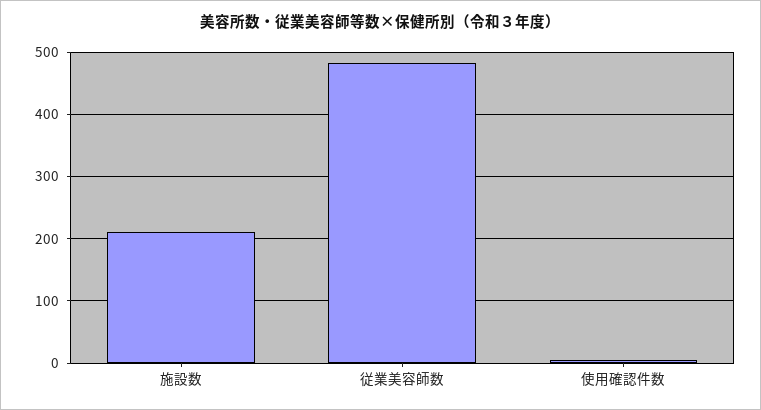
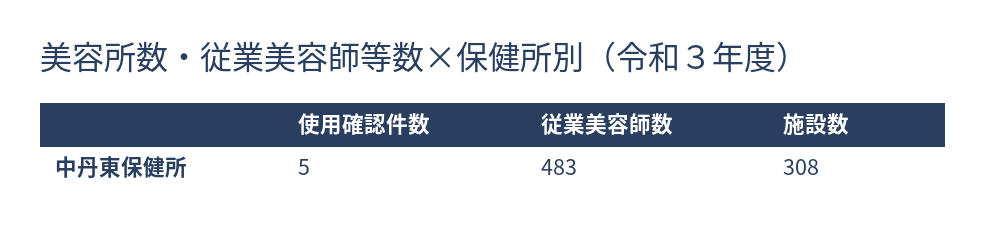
施設数: 210 -> 308

